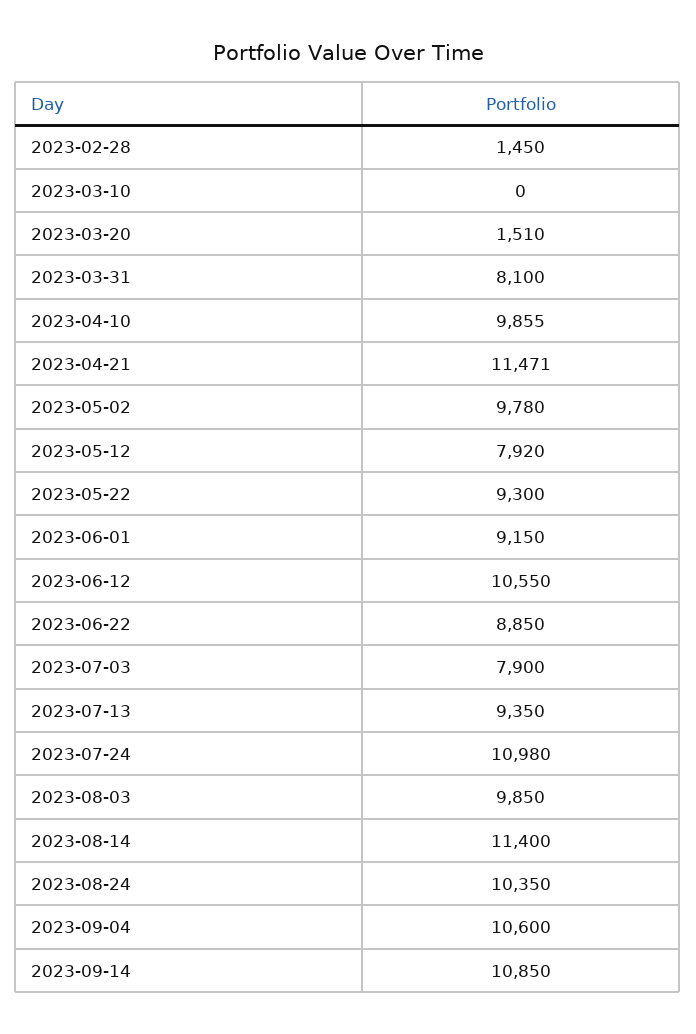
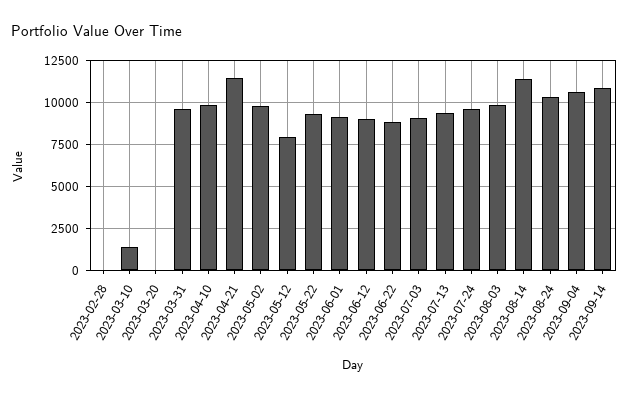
2023-02-28: 1450 -> 0
2023-03-10: 0 -> 1500
2023-03-20: 1510 -> 0
2023-03-31: 8100 -> 9500
2023-06-12: 10550 -> 9000
2023-07-03: 7900 -> 9000
2023-07-24: 10980 -> 9500

